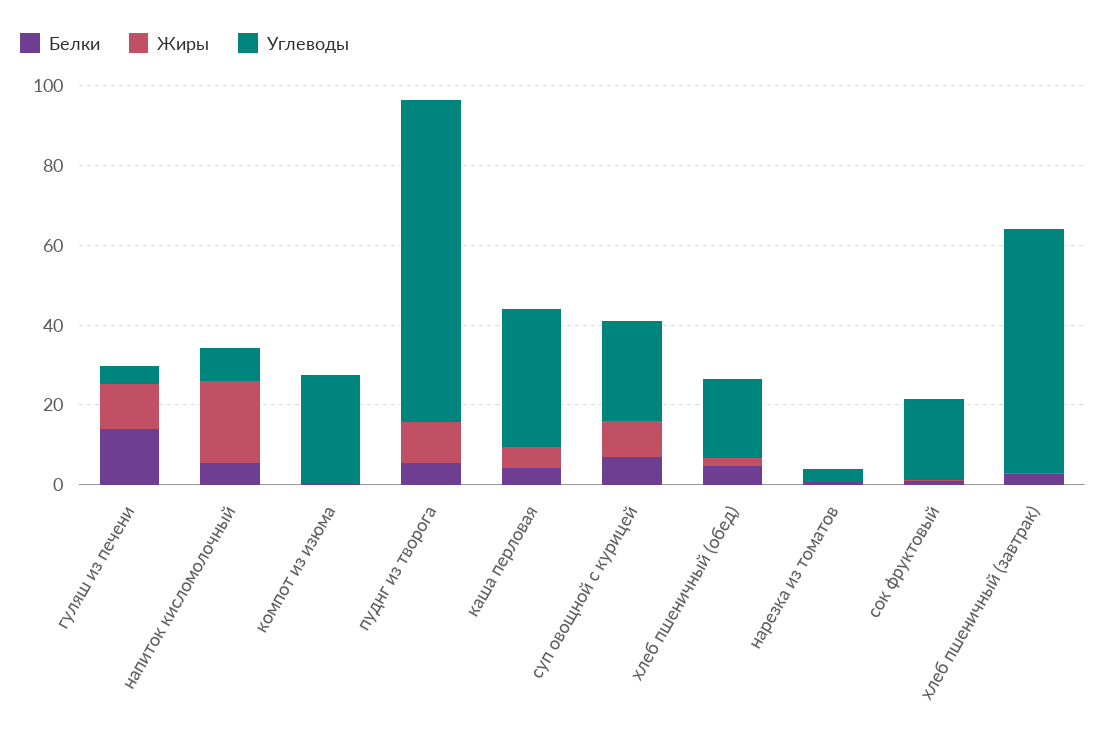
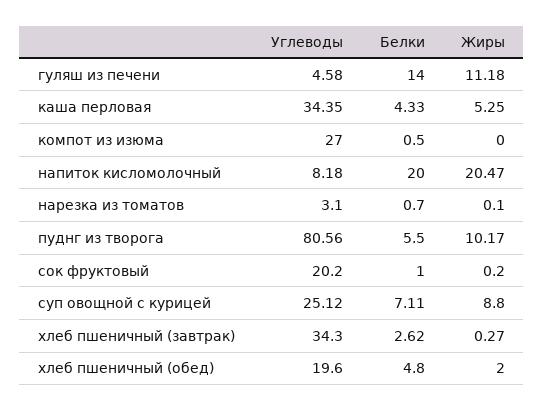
Белки, напиток кисломолочный: 5 -> 20
Углеводы, хлеб пшеничный (завтрак): 60 -> 34.3

